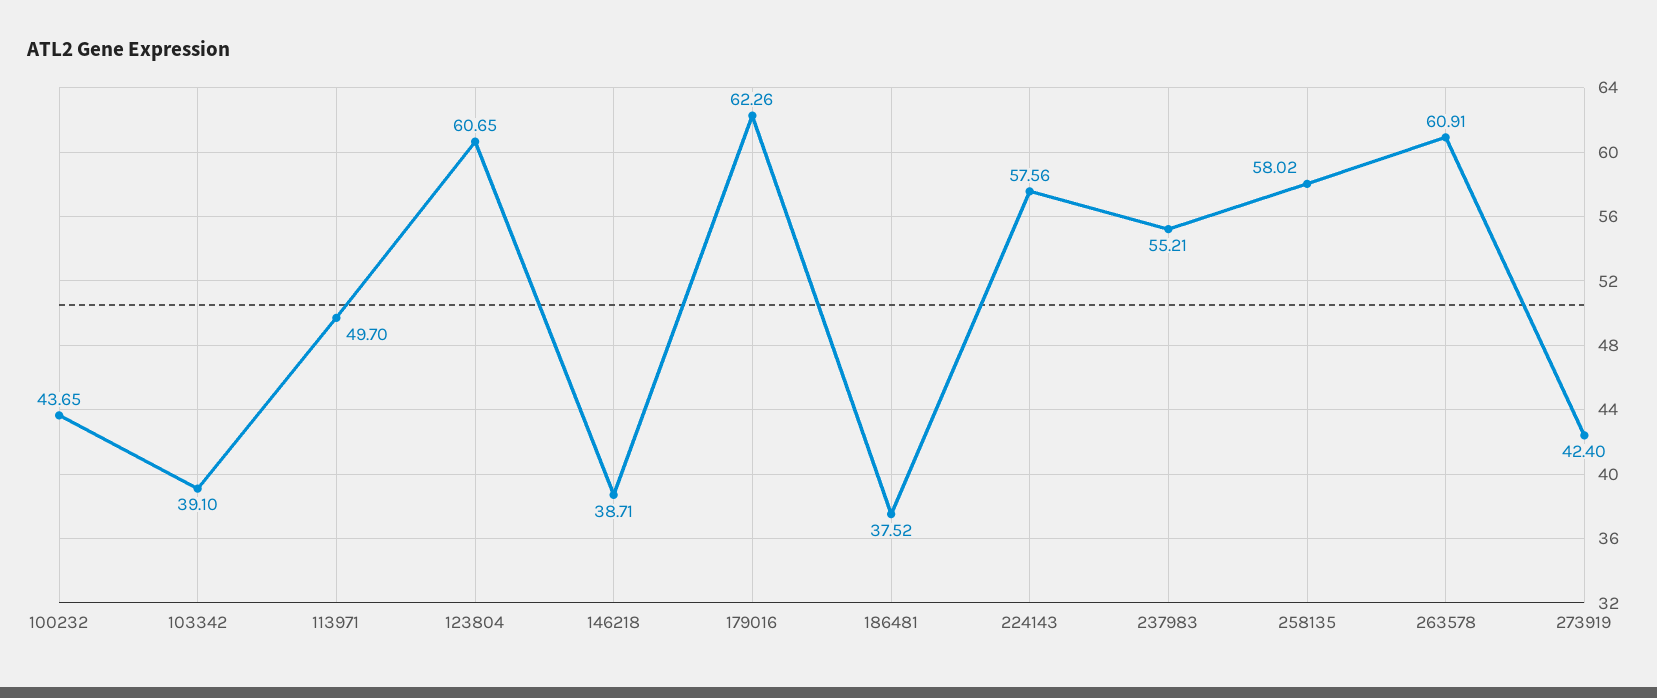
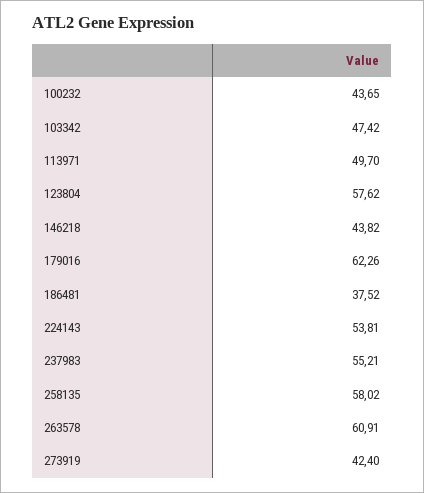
103342: 39.1 -> 47.42
123804: 60.65 -> 57.62
146218: 38.71 -> 43.82
224143: 57.56 -> 53.81

